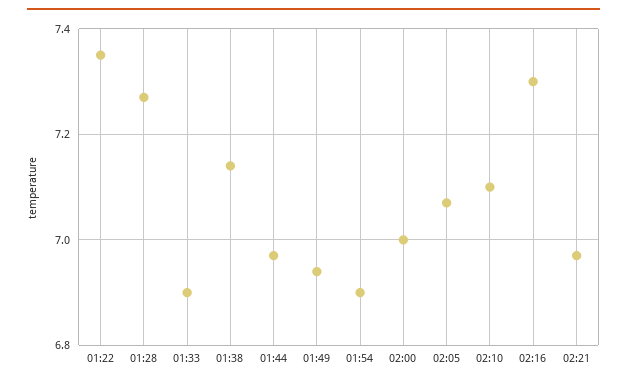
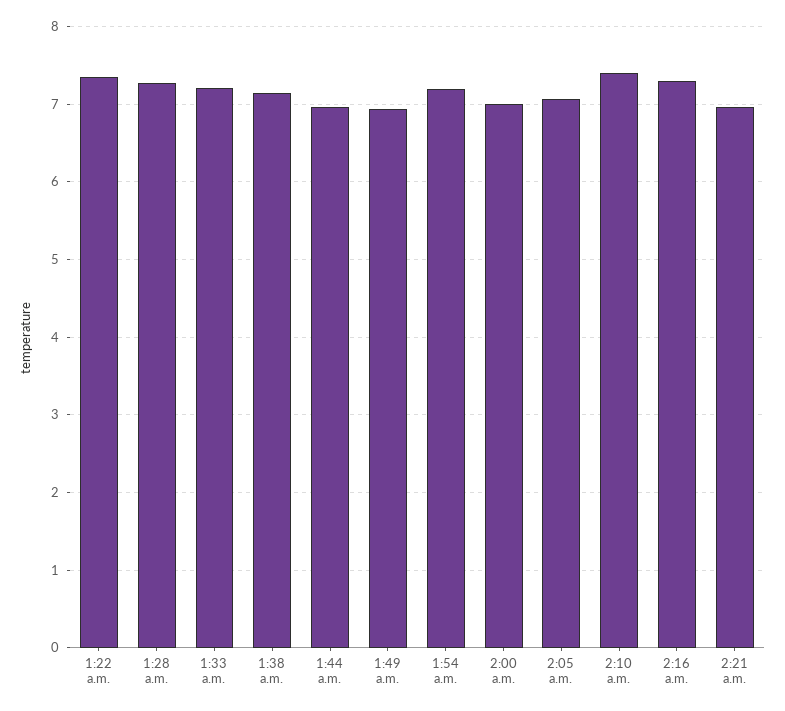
01:33: 6.9 -> 7.2
01:54: 6.9 -> 7.2
02:10: 7.1 -> 7.4

